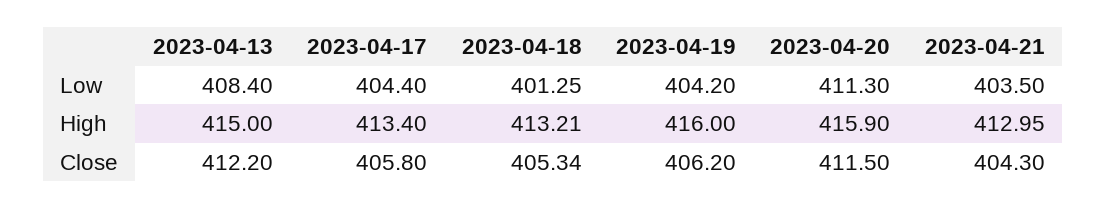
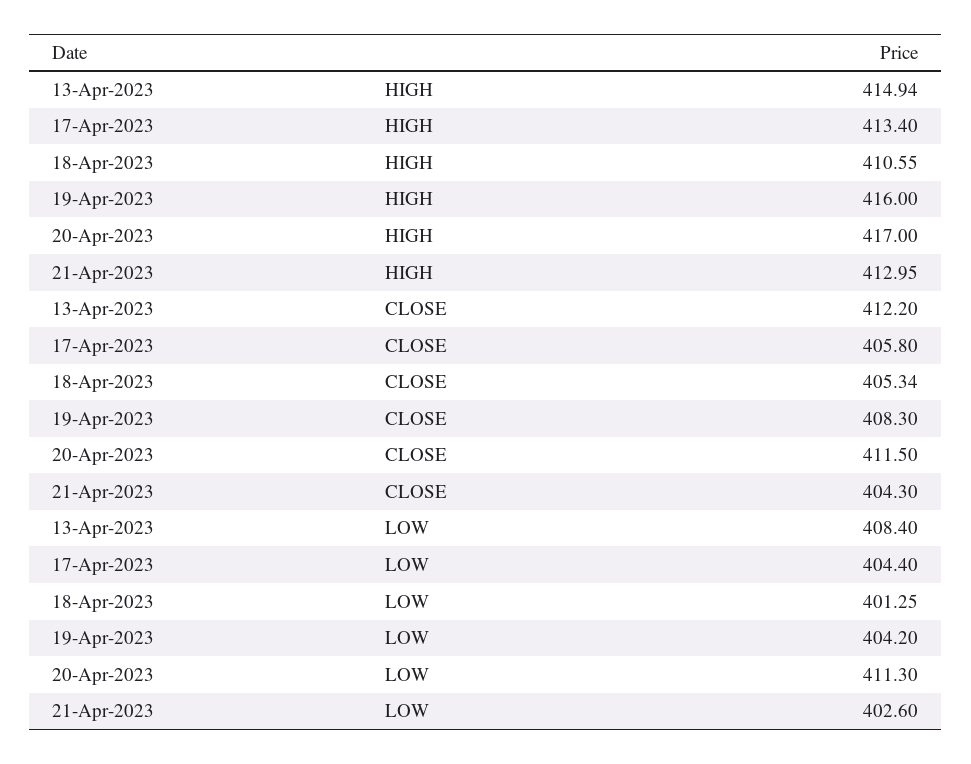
2023-04-21, Low: 403.5 -> 402.6
2023-04-13, High: 415 -> 414.94
2023-04-18, High: 413.21 -> 410.55
2023-04-20, High: 415.9 -> 417
2023-04-19, Close: 406.2 -> 408.3

